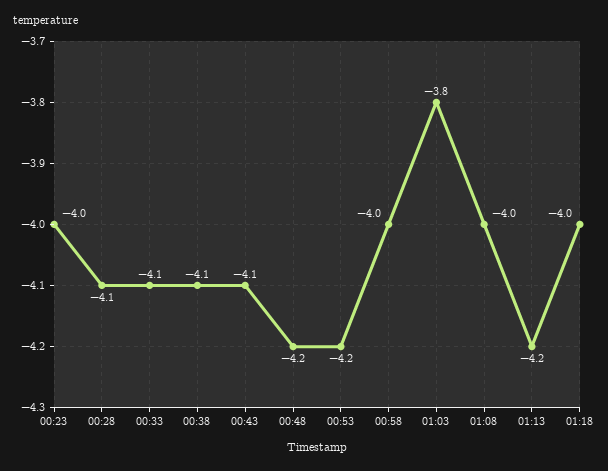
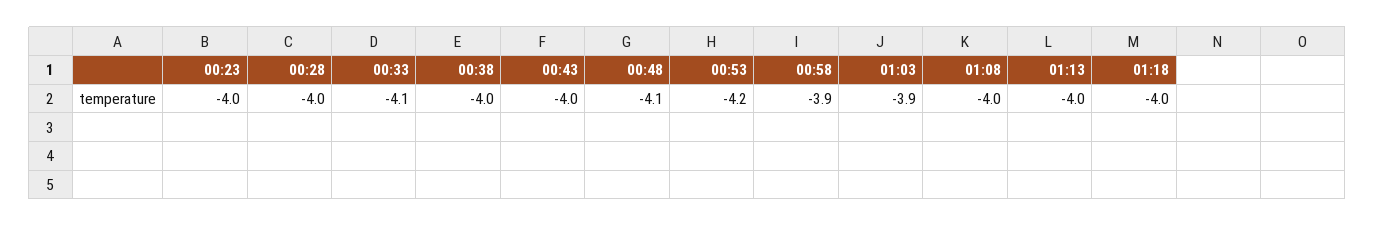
00:28: -4.1 -> -4
00:38: -4.1 -> -4
00:43: -4.1 -> -4
00:48: -4.2 -> -4.1
00:58: -4 -> -3.9
01:03: -3.8 -> -3.9
01:13: -4.2 -> -4

